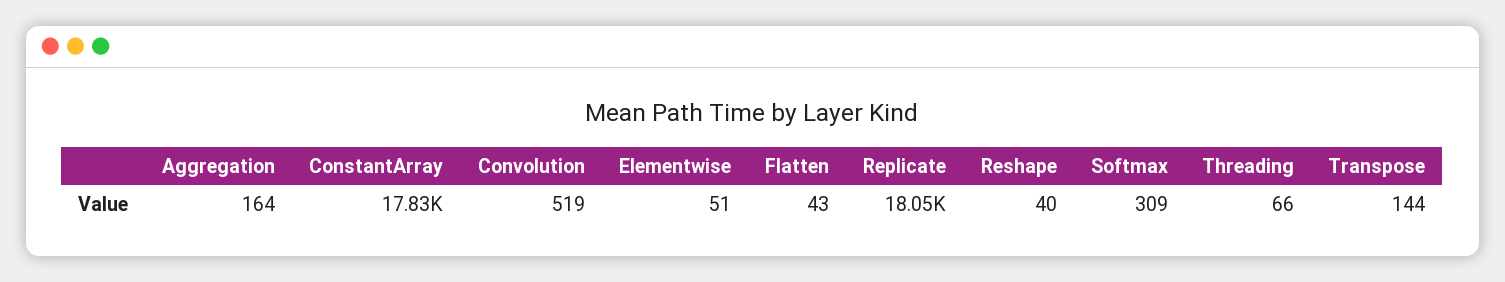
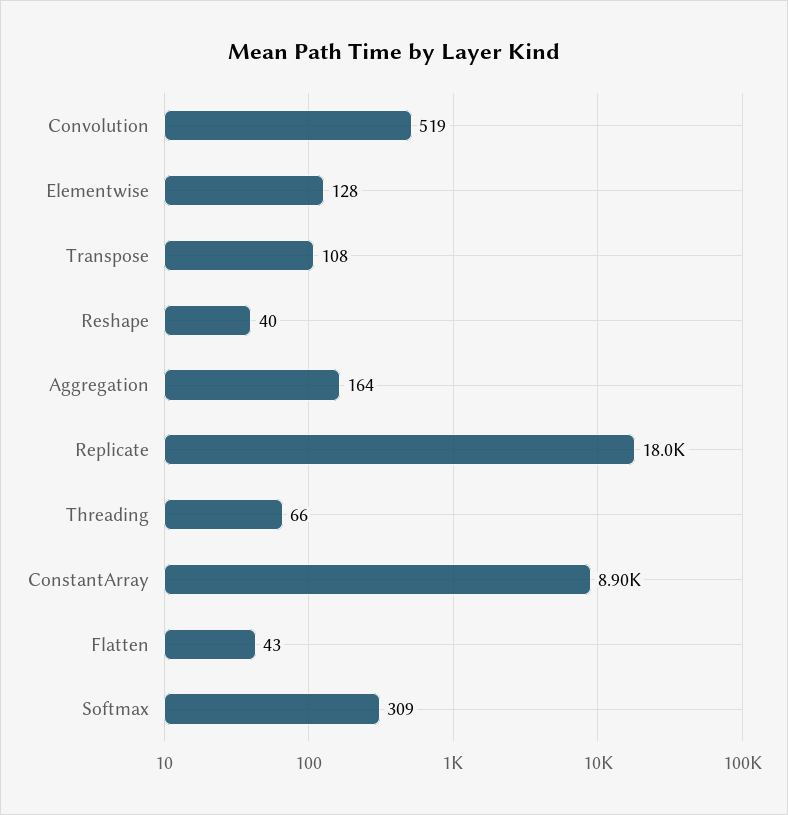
ConstantArray: 17830 -> 8900
Elementwise: 51 -> 128
Transpose: 144 -> 108

